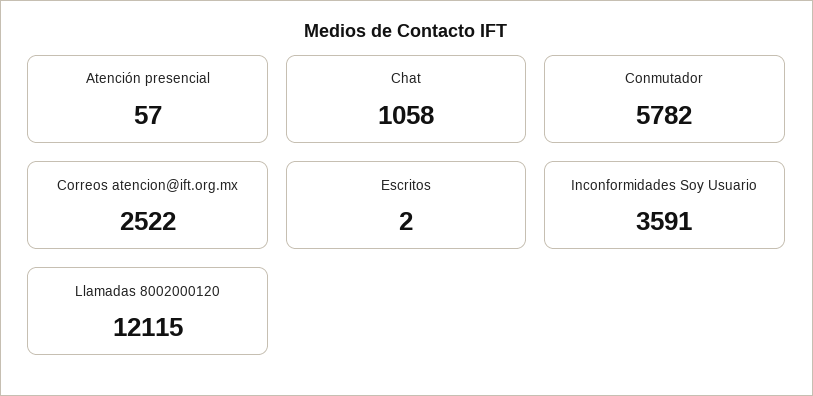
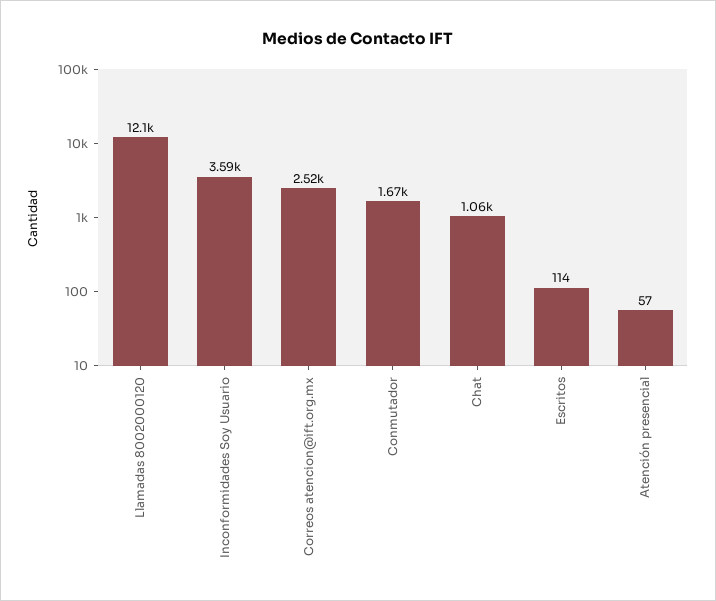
Conmutador: 5782 -> 1670
Escritos: 2 -> 114

